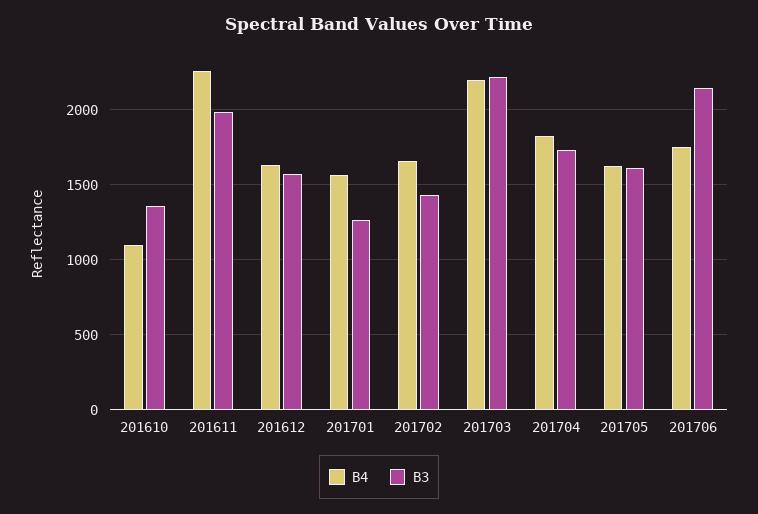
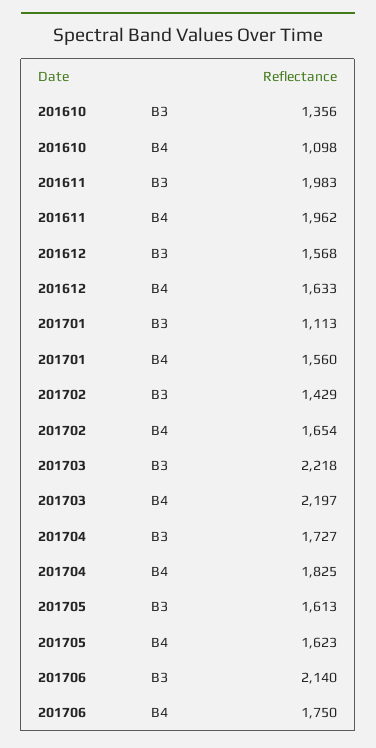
B4, 201611: 2250 -> 1962
B3, 201701: 1250 -> 1113

